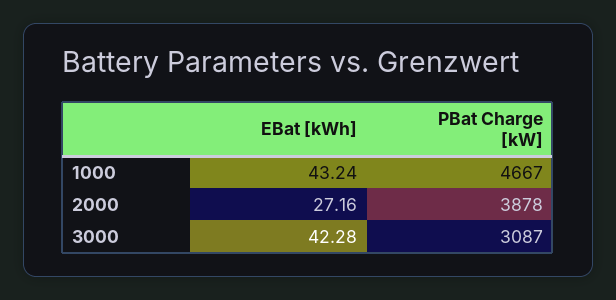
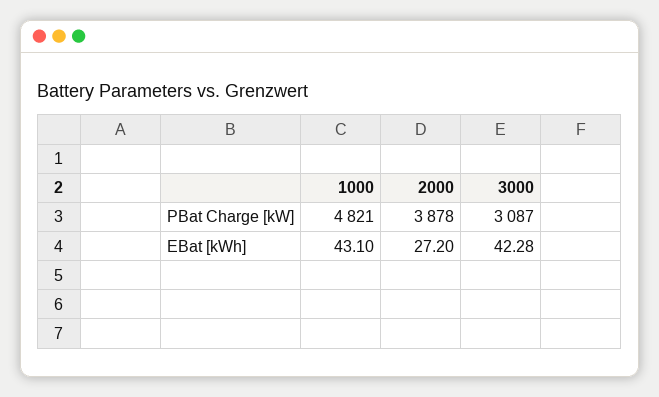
EBat [kWh], 1000: 43.24 -> 43.1
PBat Charge [kW], 1000: 4667 -> 4821
EBat [kWh], 2000: 27.16 -> 27.2

